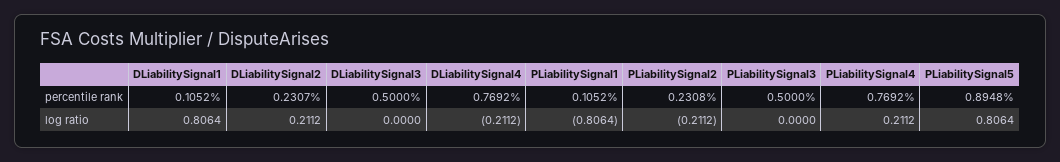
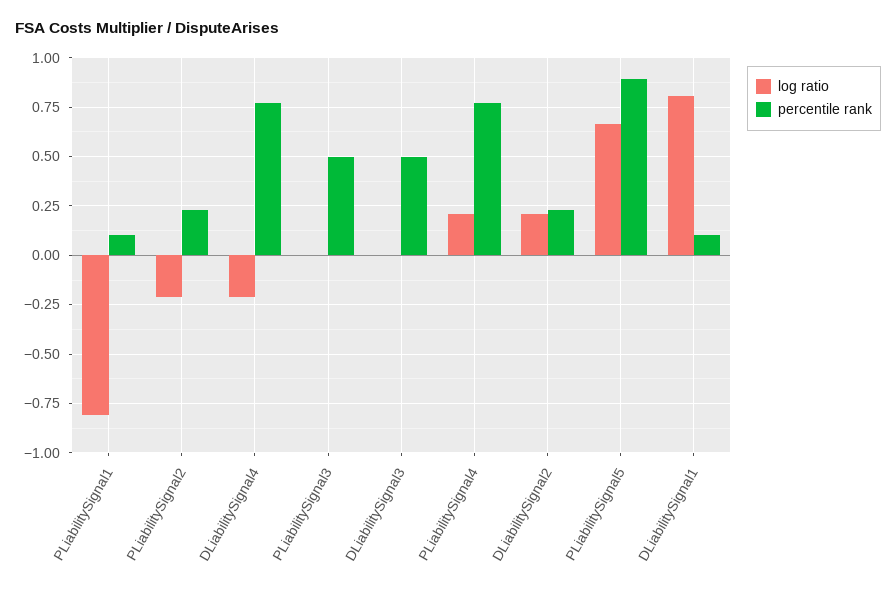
log ratio, PLiabilitySignal5: 0.8064 -> 0.65

